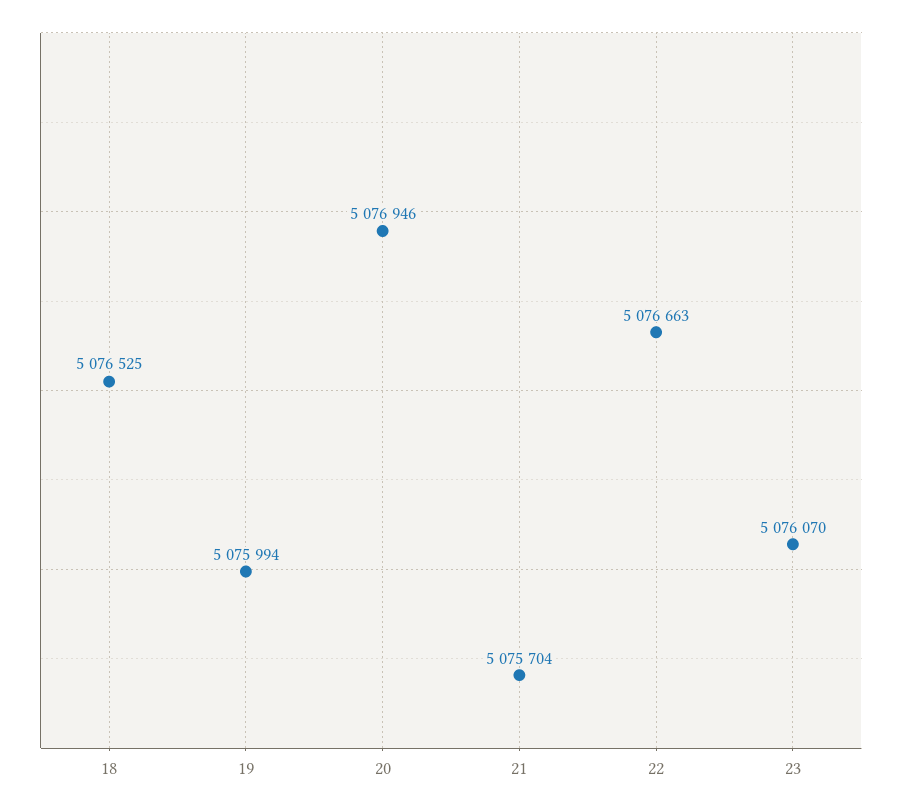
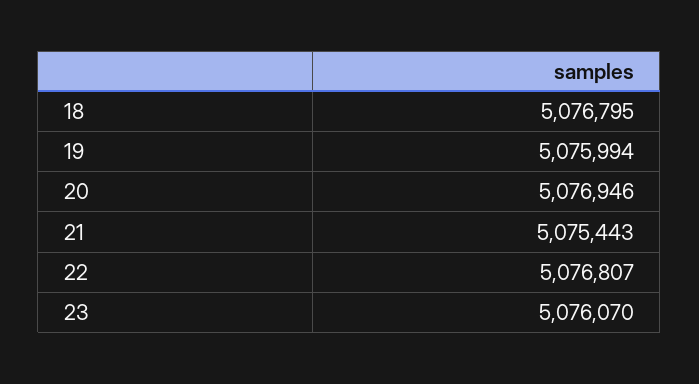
18: 5076525 -> 5076795
21: 5075704 -> 5075443
22: 5076663 -> 5076807

